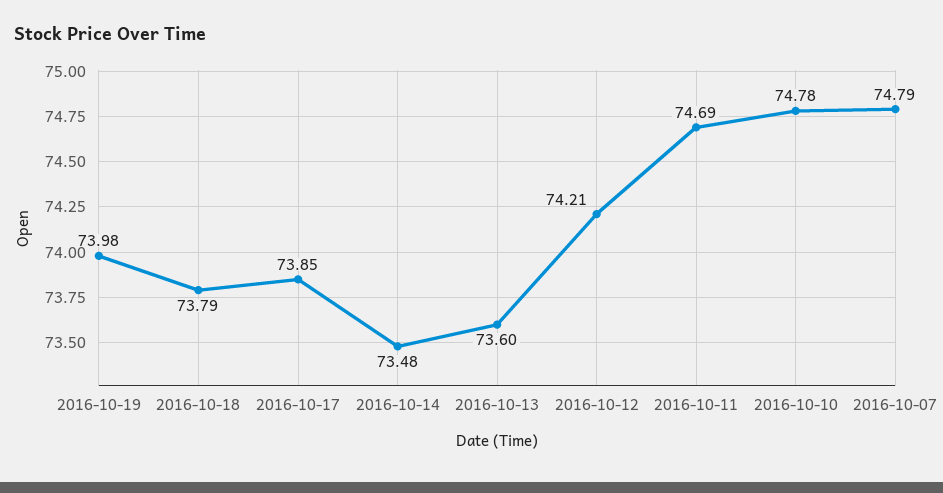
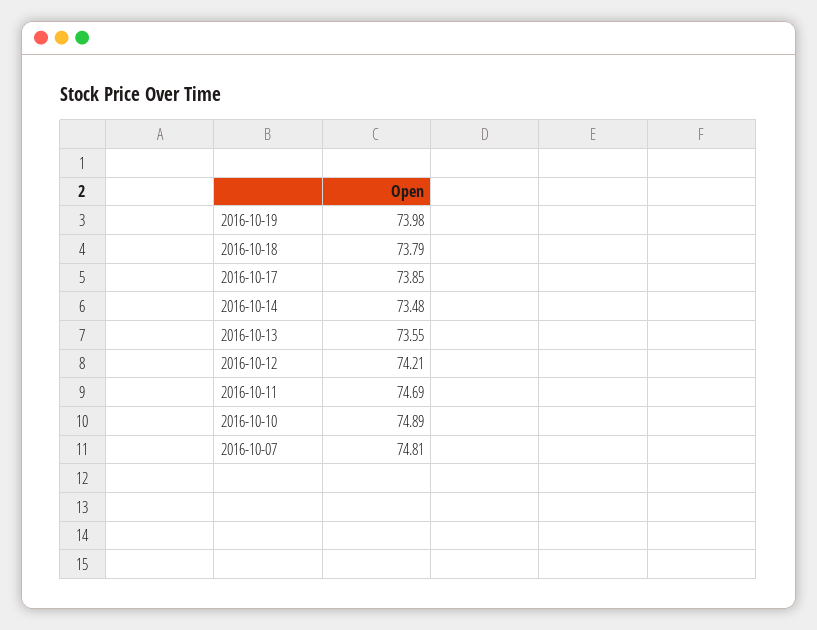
2016-10-13: 73.6 -> 73.55
2016-10-10: 74.78 -> 74.89
2016-10-07: 74.79 -> 74.81

